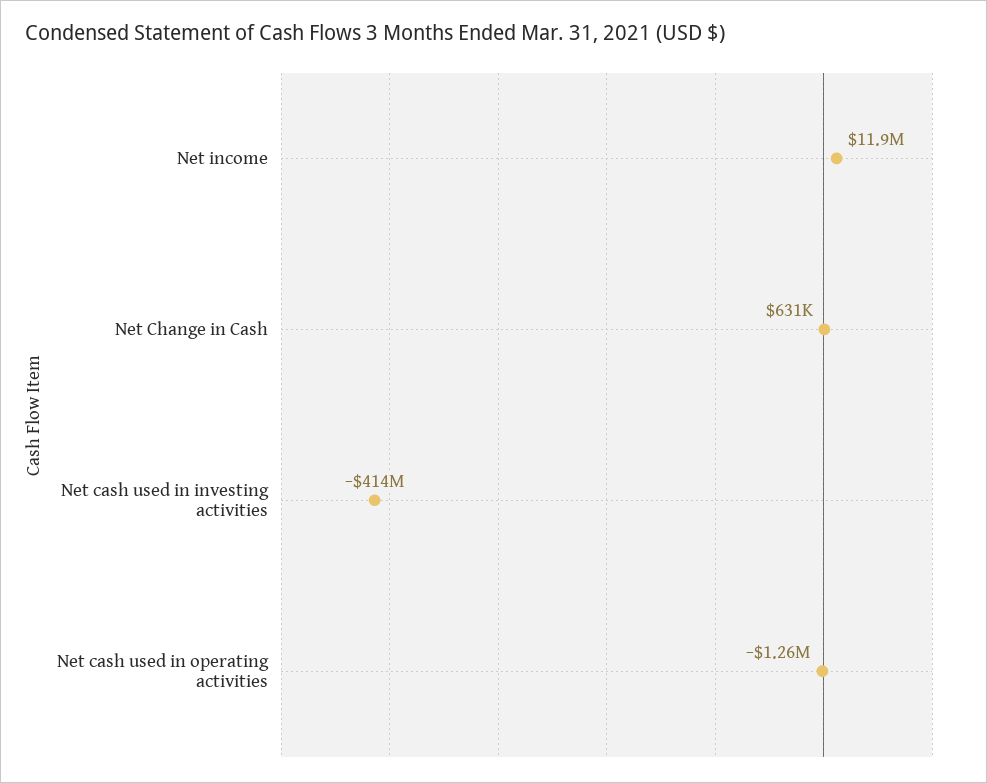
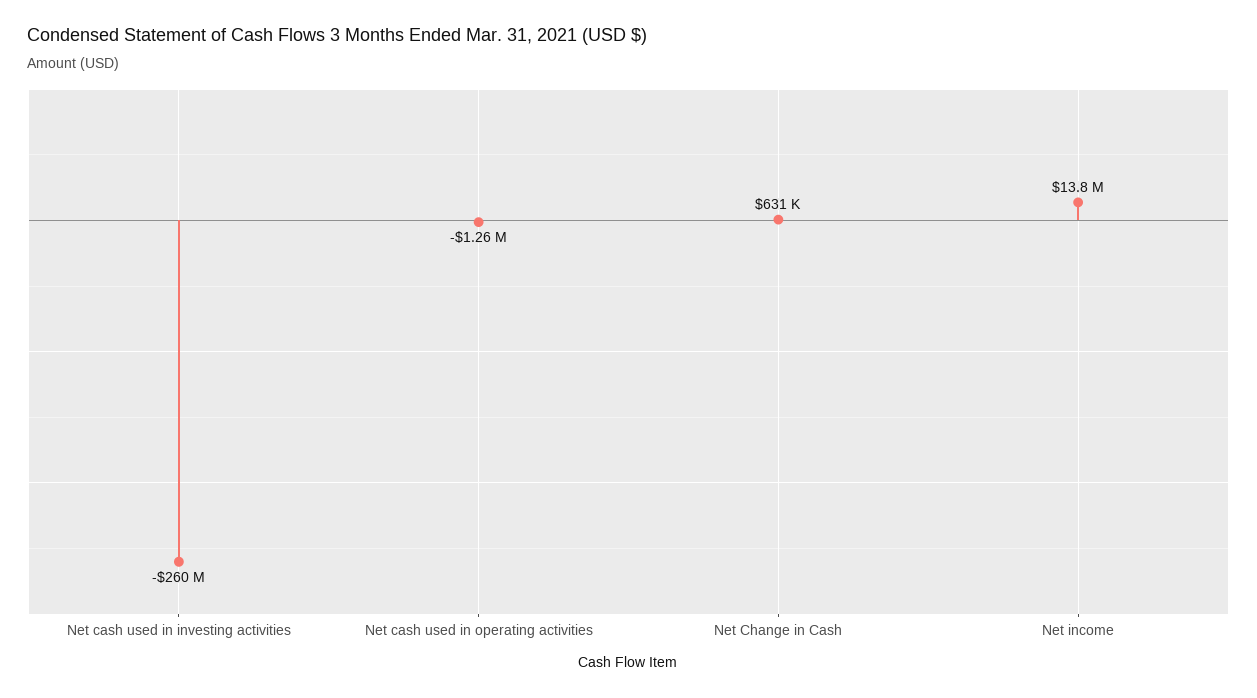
Net income: 11900000 -> 13800000
Net cash used in investing activities: -414000000 -> -260000000

